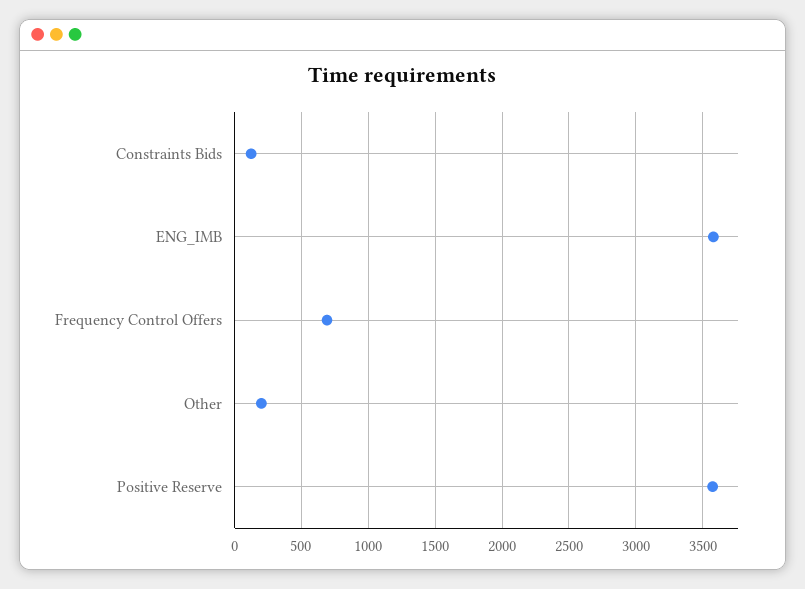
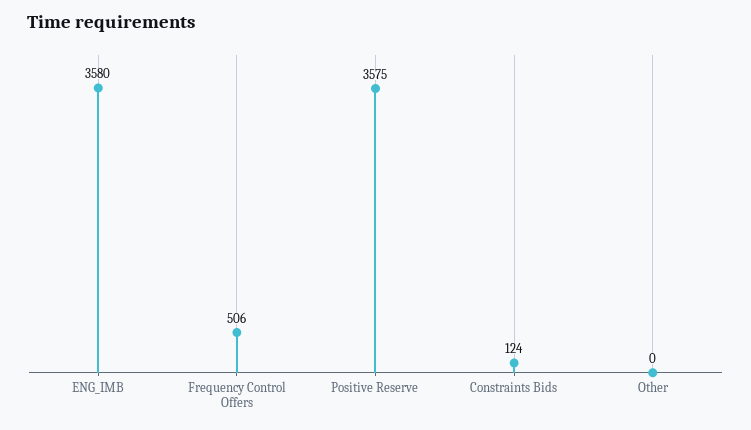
Frequency Control Offers: 700 -> 506
Other: 200 -> 0

